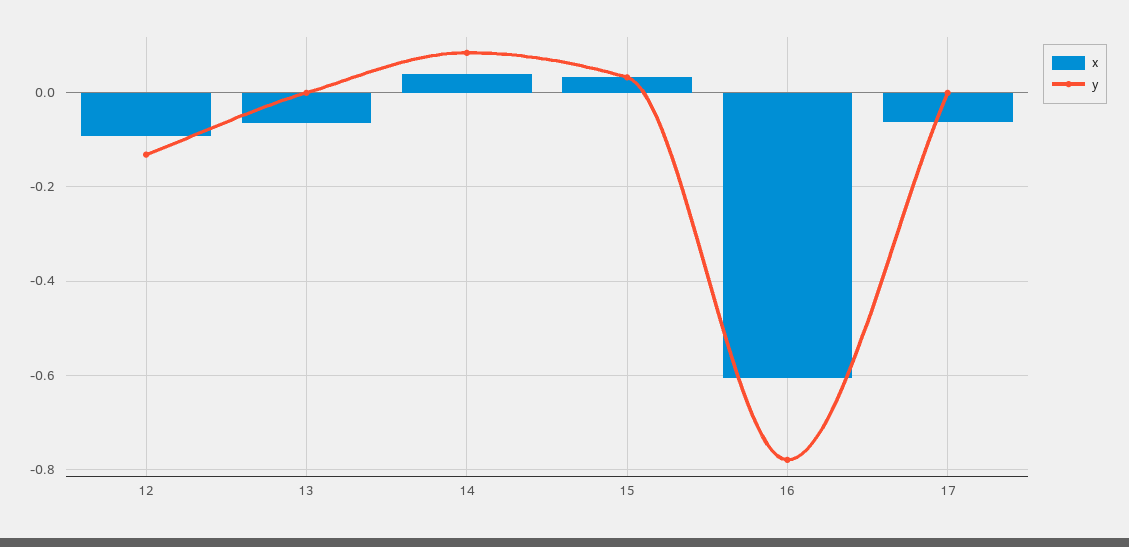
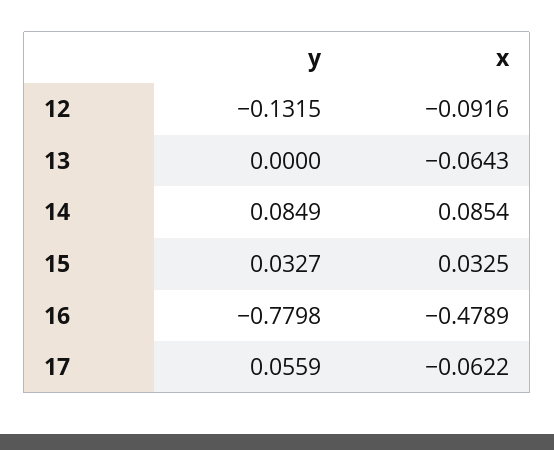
x, 14: 0.04 -> 0.0854
x, 16: -0.6 -> -0.4789
y, 17: 0 -> 0.0559

